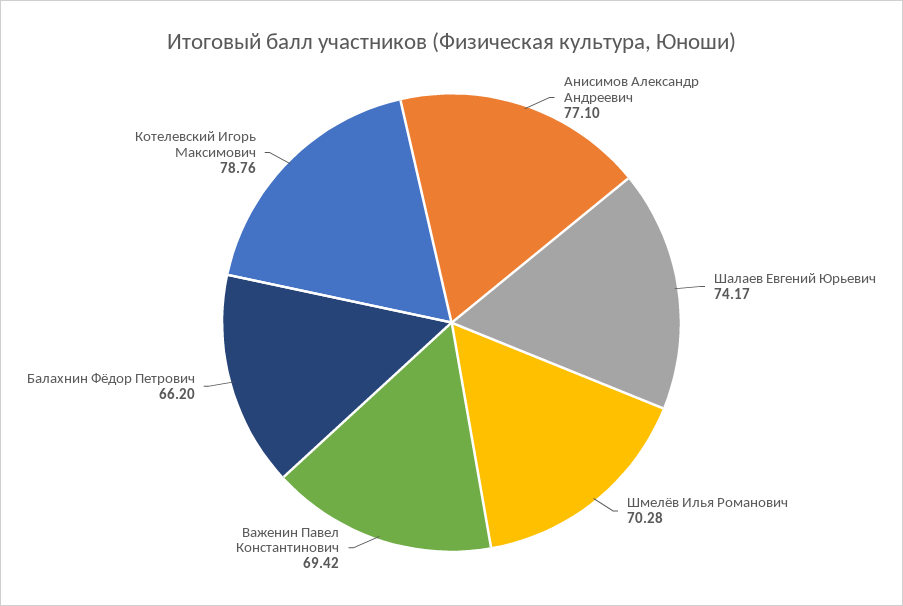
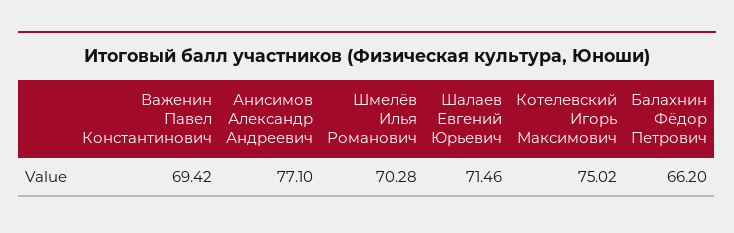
Шалаев Евгений Юрьевич: 74.17 -> 71.46
Котелевский Игорь Максимович: 78.76 -> 75.02

